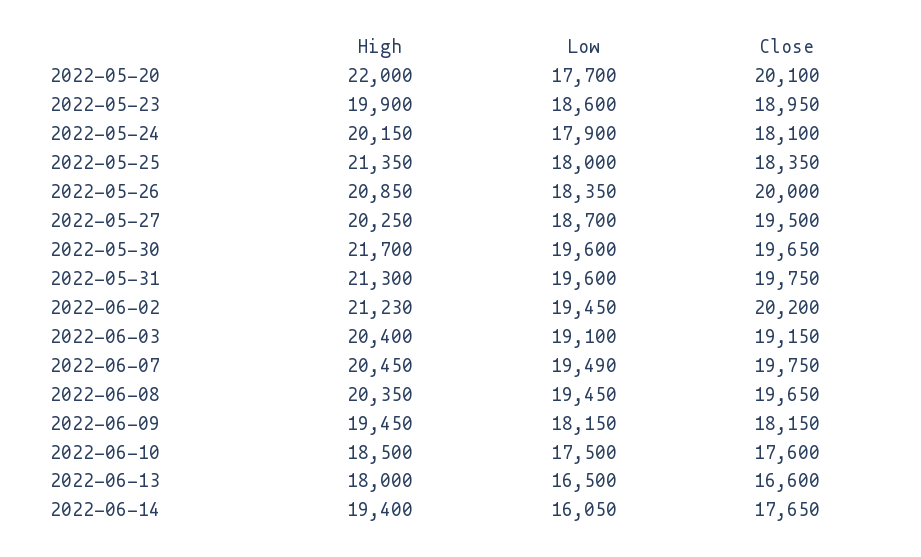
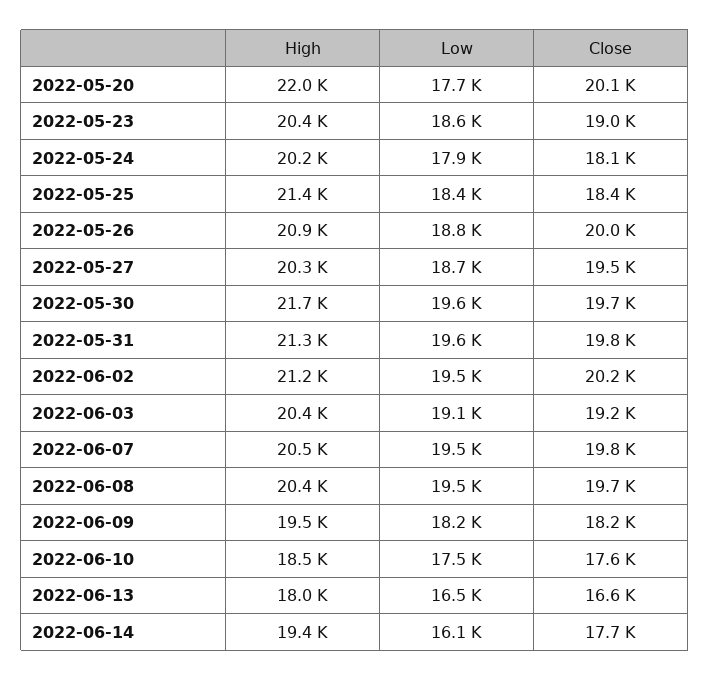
High, 2022-05-23: 19900 -> 20400
Low, 2022-05-25: 18000 -> 18400
Low, 2022-05-26: 18350 -> 18800

